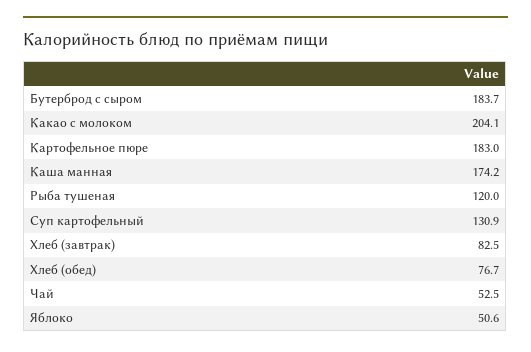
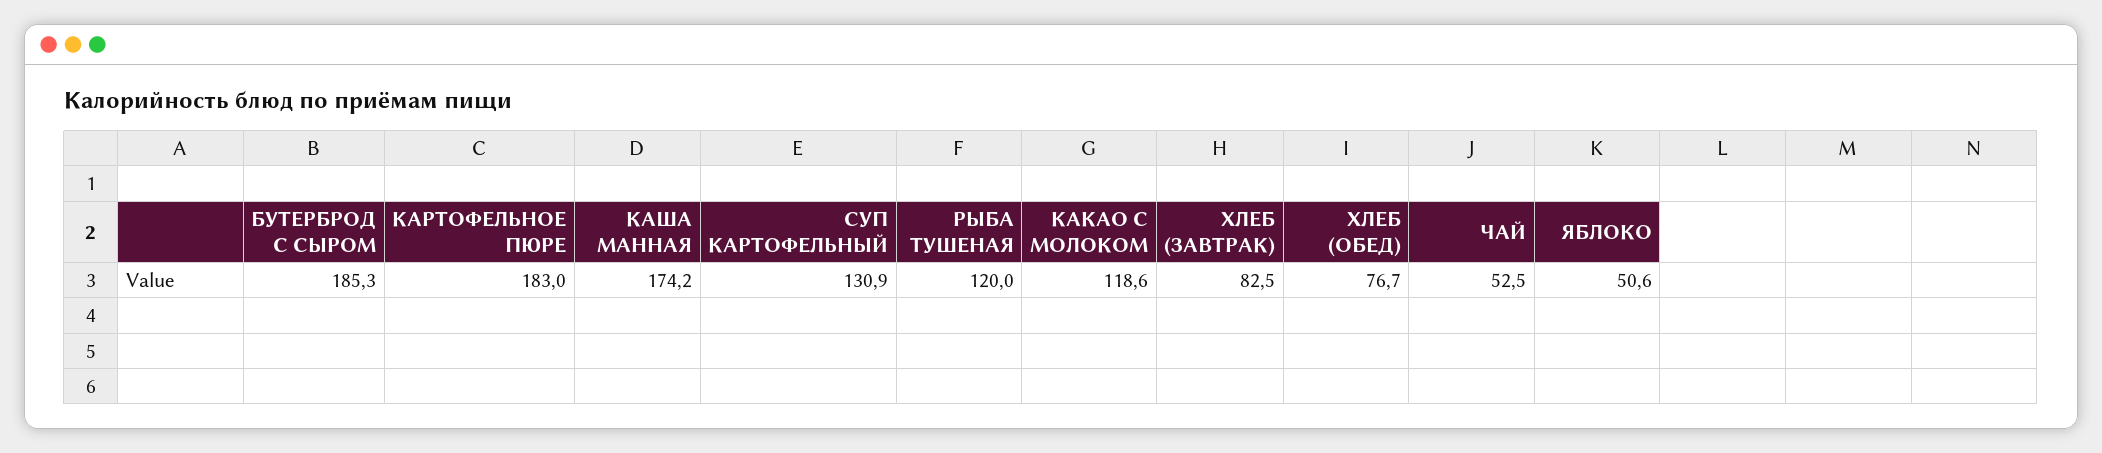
Бутерброд с сыром: 183.7 -> 185.3
Какао с молоком: 204.1 -> 118.6

